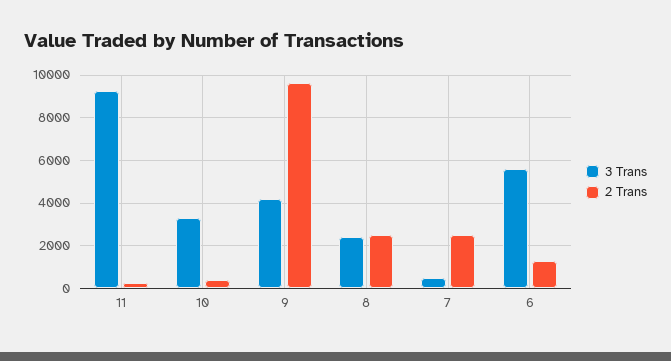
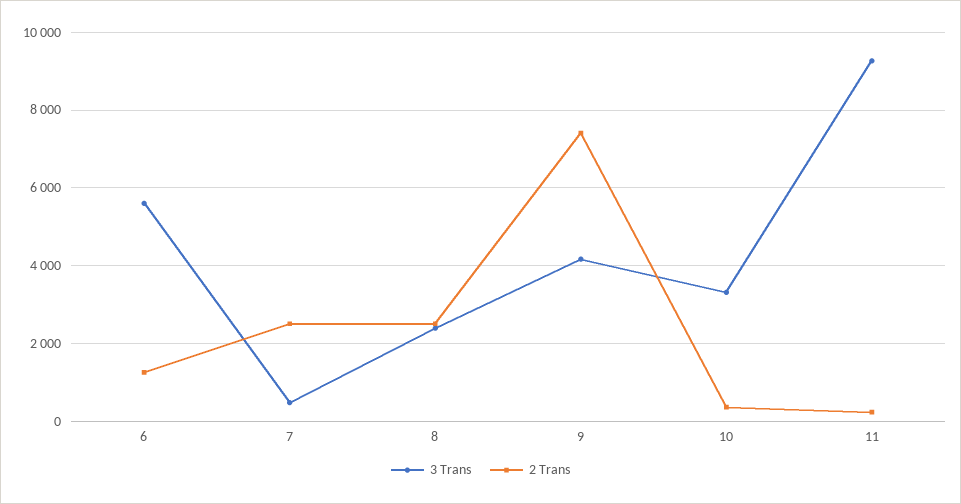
2 Trans, 9: 9500 -> 7400

